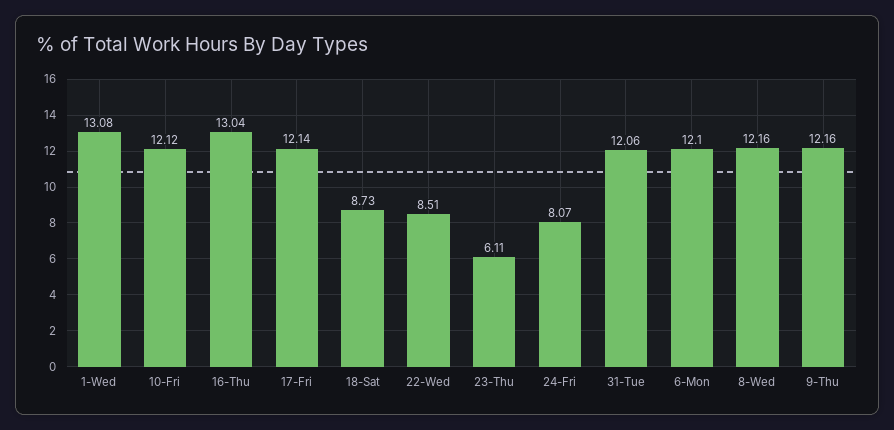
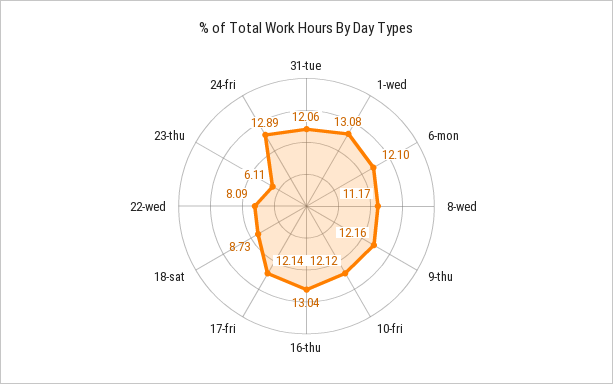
22-Wed: 8.51 -> 8.09
24-Fri: 8.07 -> 12.89
8-Wed: 12.16 -> 11.17

